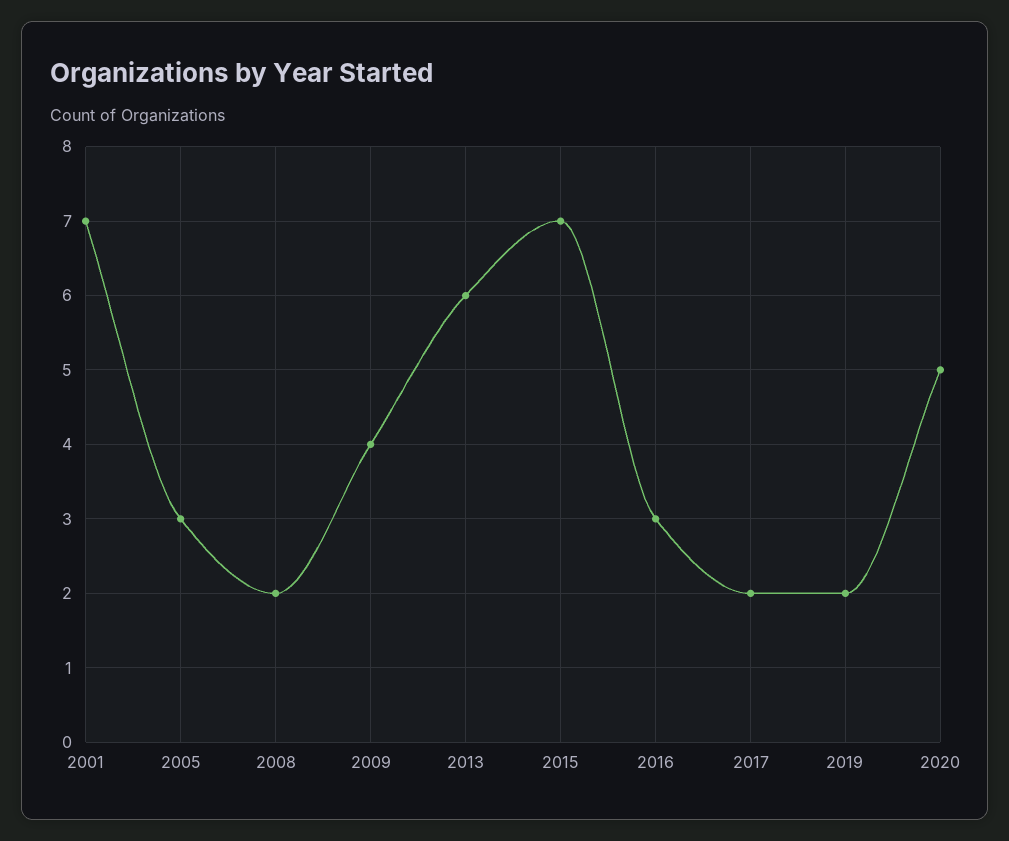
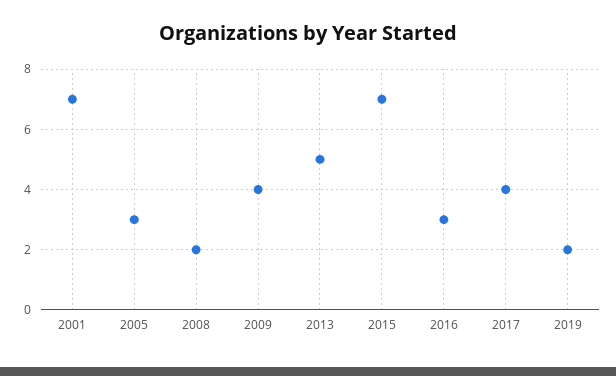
2013: 6 -> 5
2017: 2 -> 4
2020: 5 -> none

